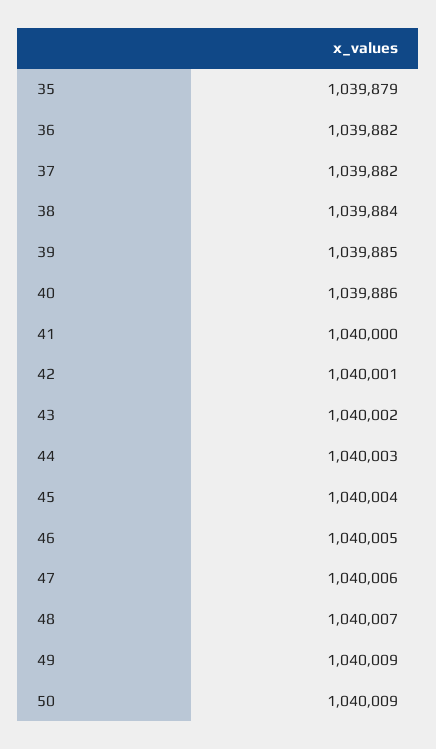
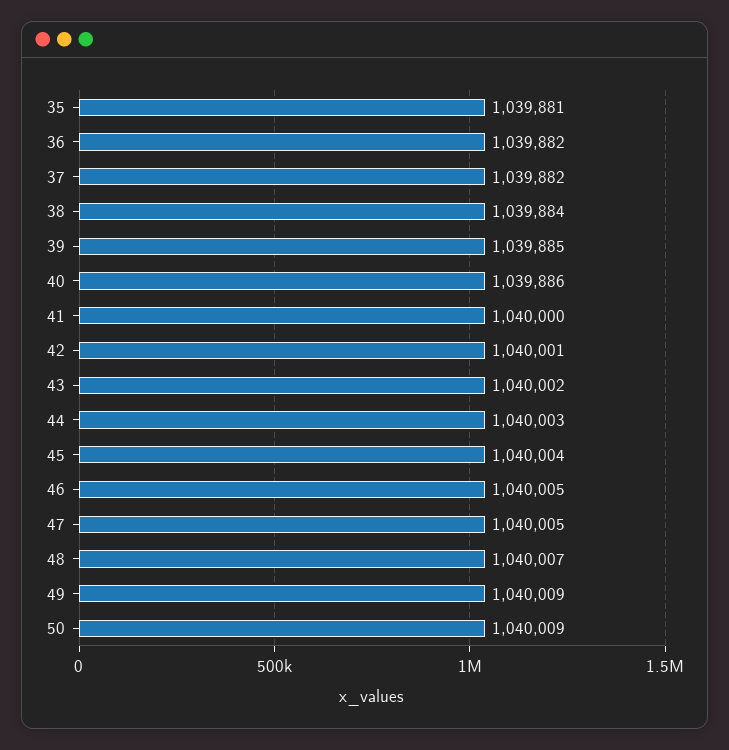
35: 1039879 -> 1039881
47: 1040006 -> 1040005

